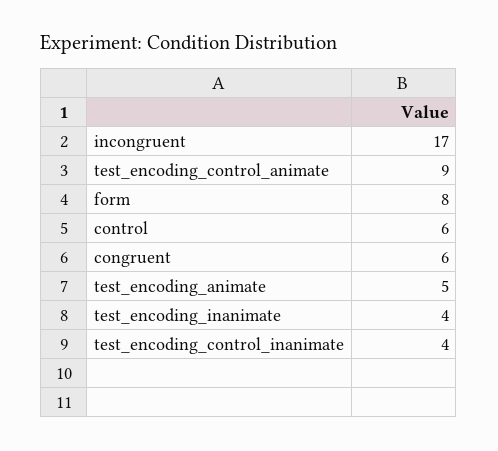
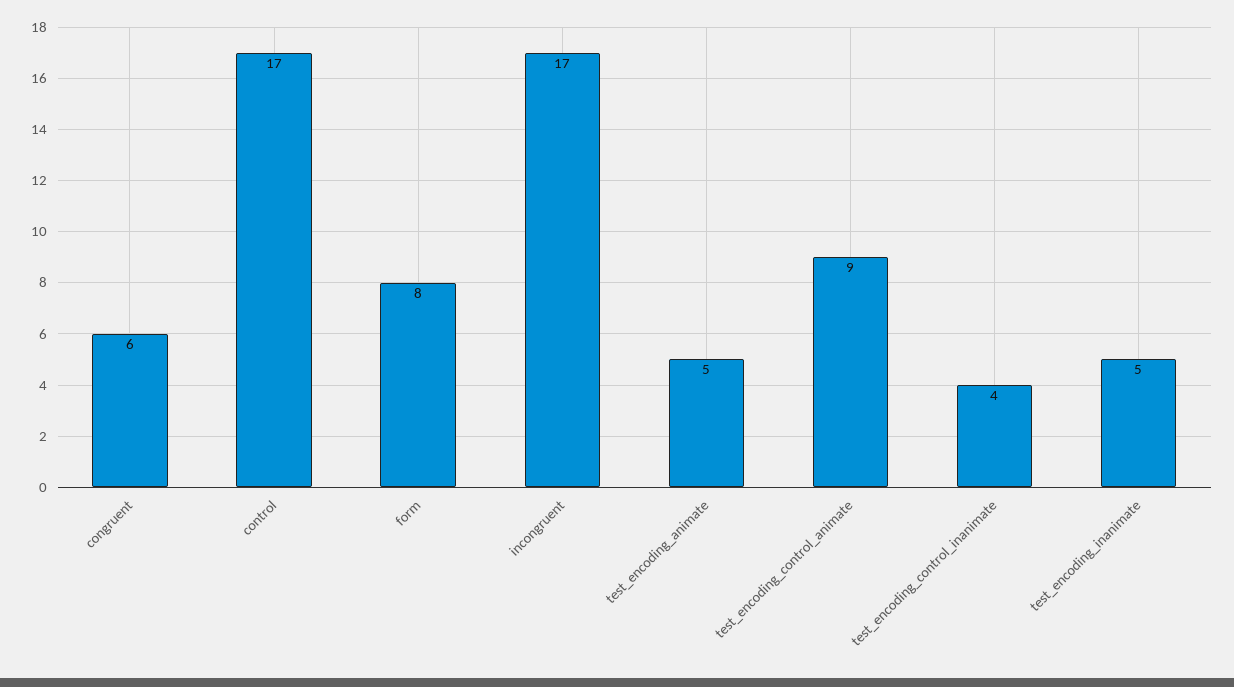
control: 6 -> 17
test_encoding_inanimate: 4 -> 5

